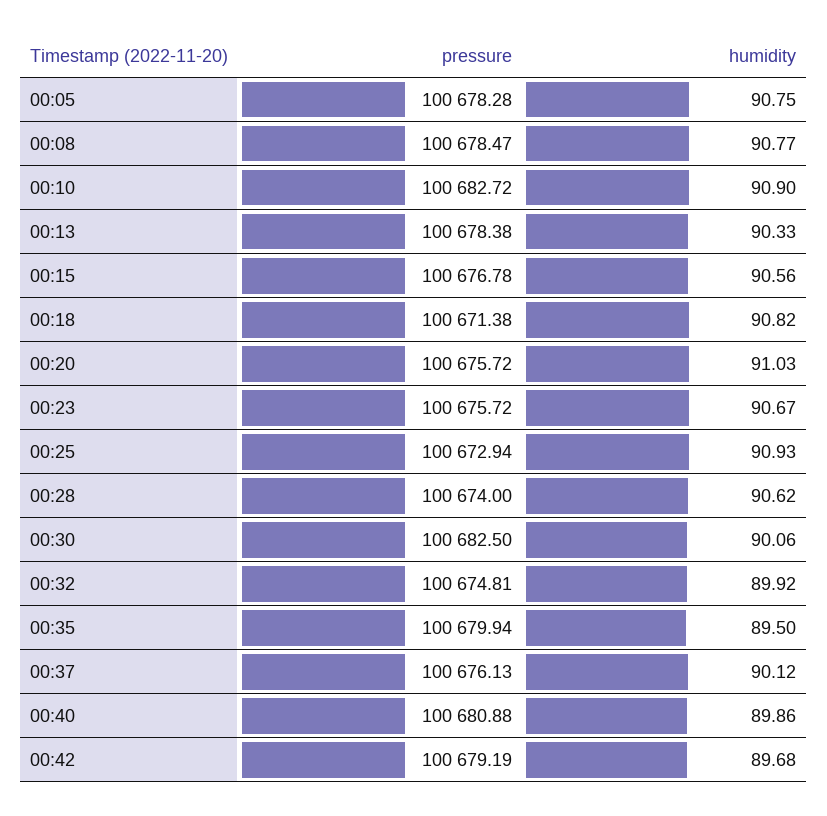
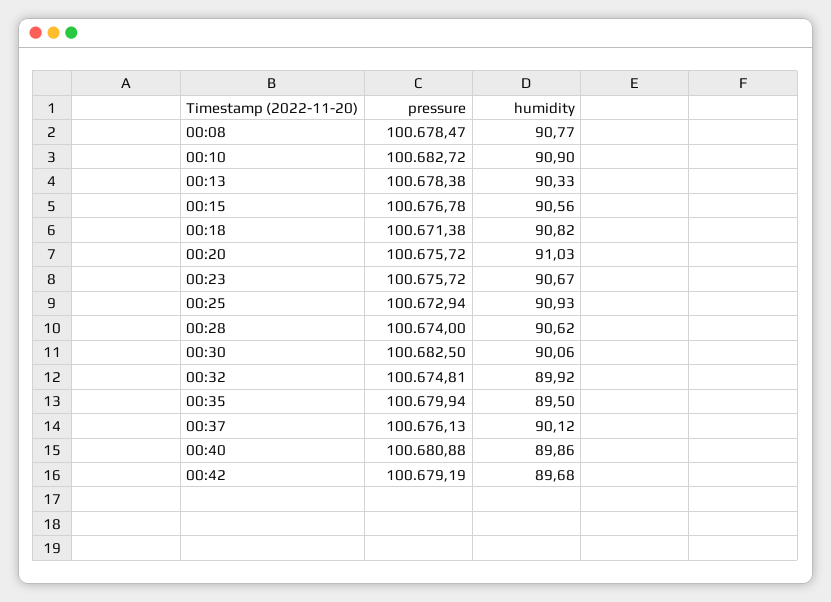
pressure, 00:05: 100678.28 -> none
humidity, 00:05: 90.75 -> none

